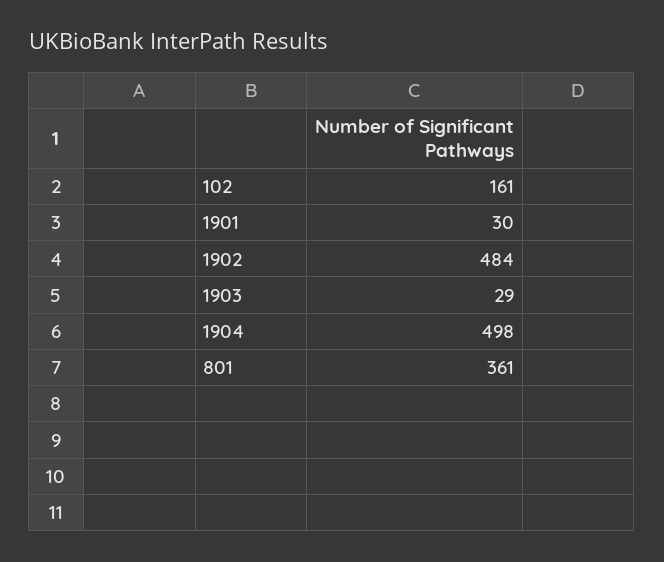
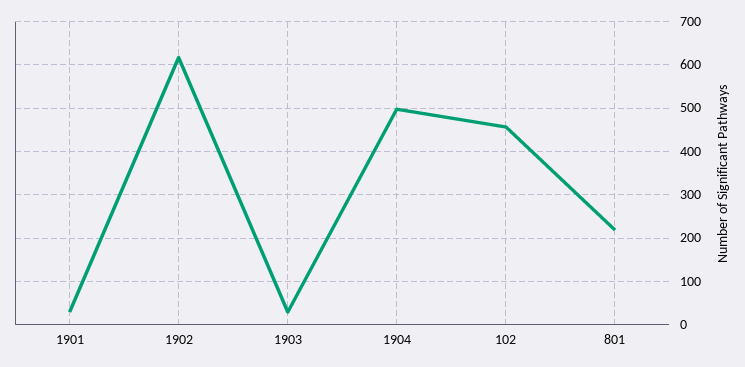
102: 161 -> 460
1902: 484 -> 620
801: 361 -> 220

